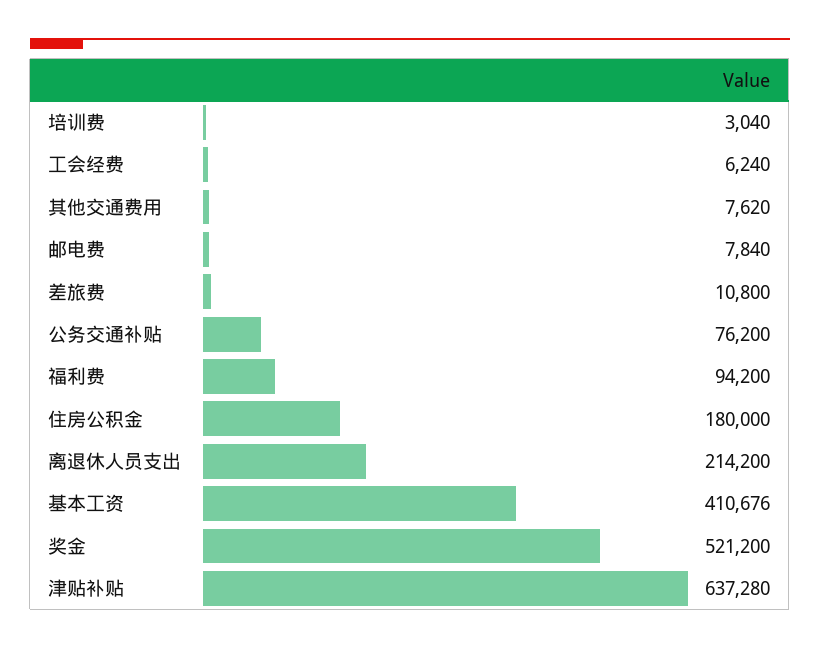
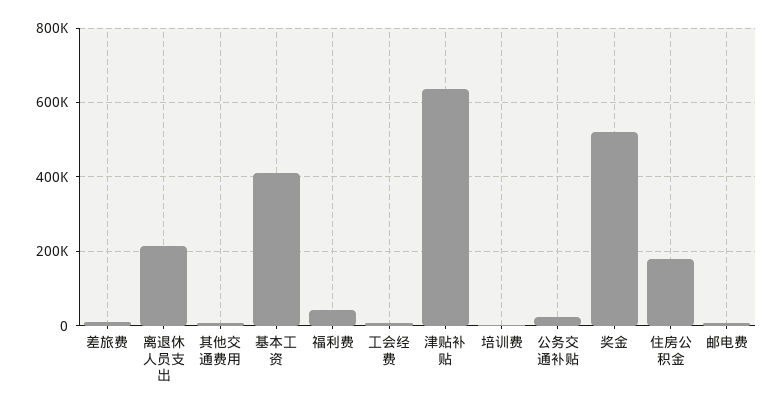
公务交通补贴: 76200 -> 20000
福利费: 94200 -> 40000

